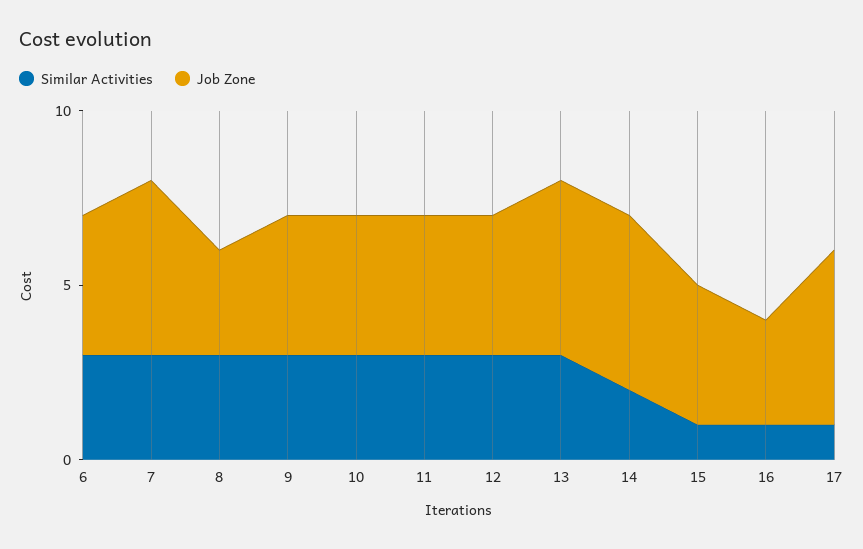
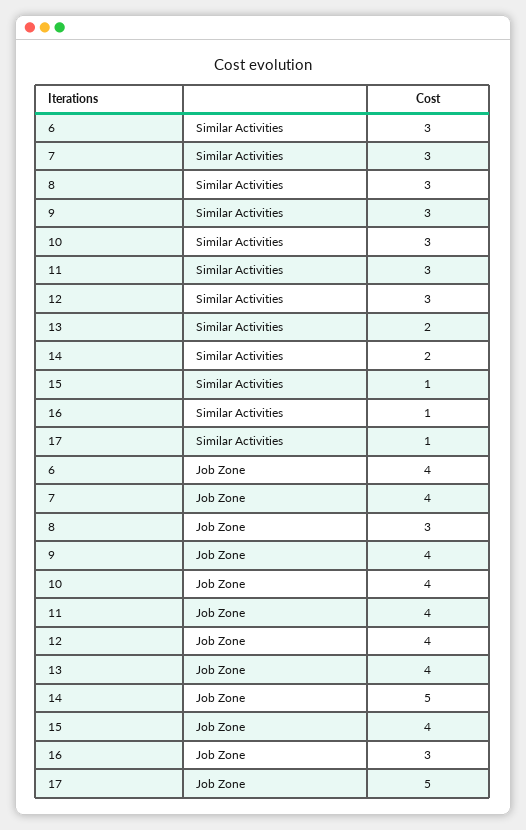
Job Zone, 7: 5 -> 4
Similar Activities, 13: 3 -> 2
Job Zone, 13: 5 -> 4

